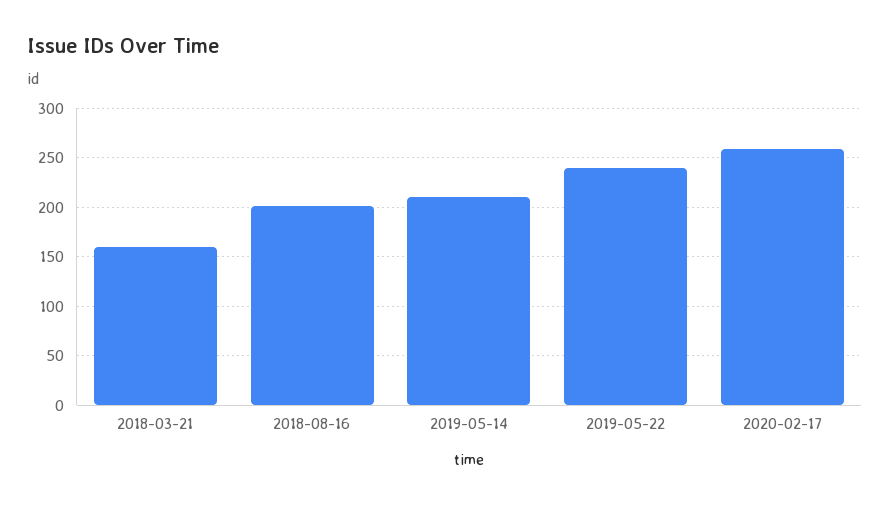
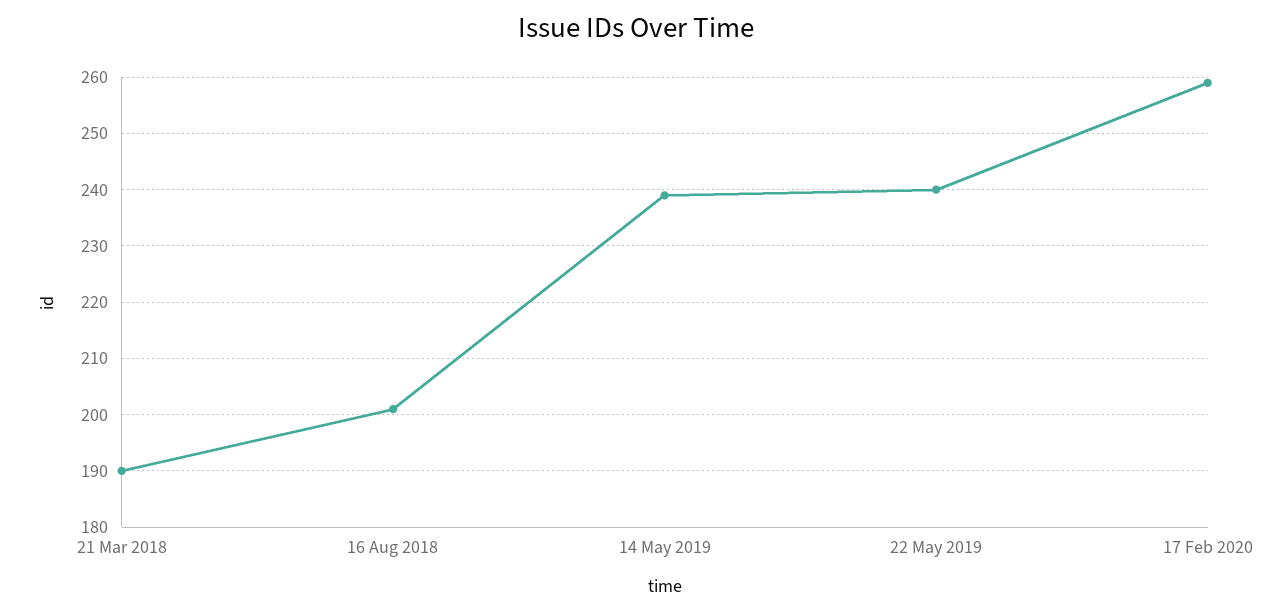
2018-03-21: 160 -> 190
2019-05-14: 210 -> 240

